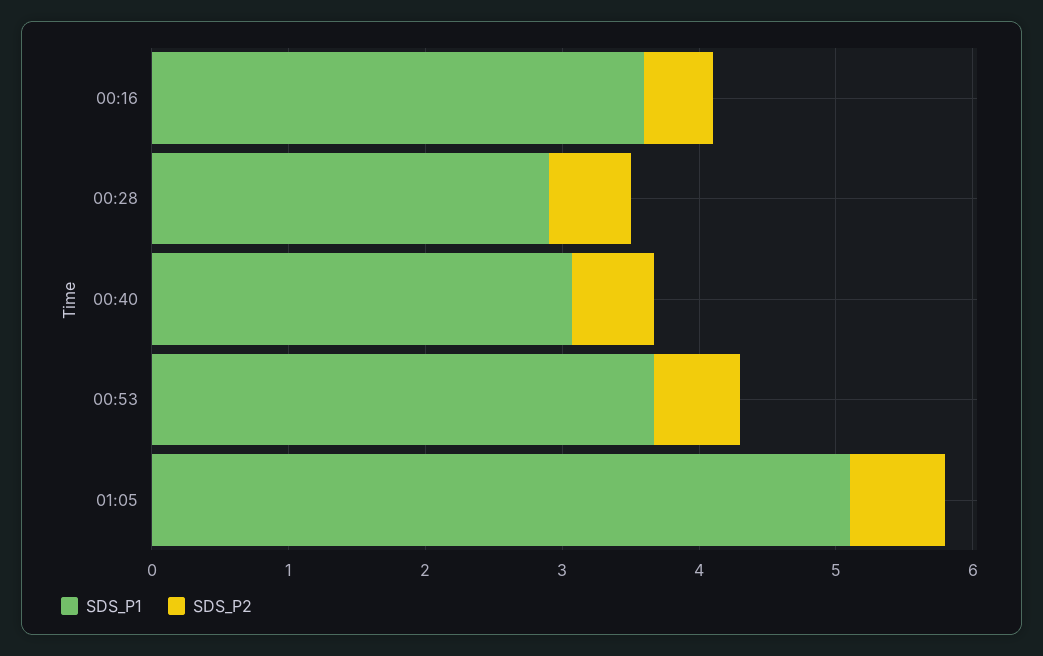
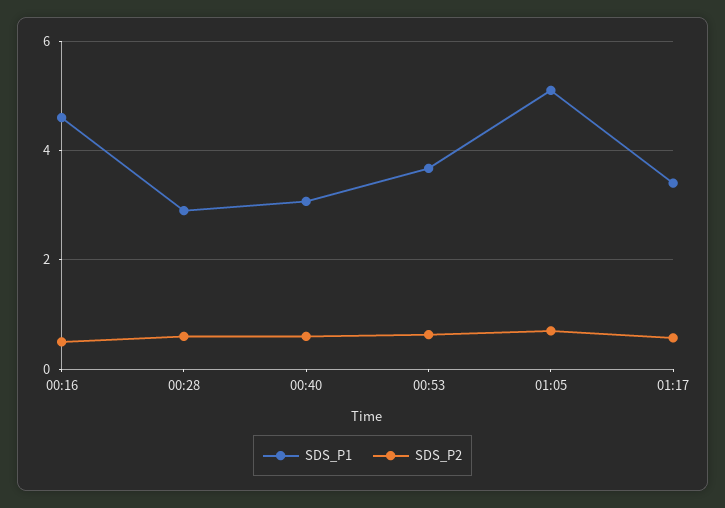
SDS_P1, 00:16: 3.6 -> 4.6
SDS_P1, 01:17: none -> 3.4
SDS_P2, 01:17: none -> 0.6

